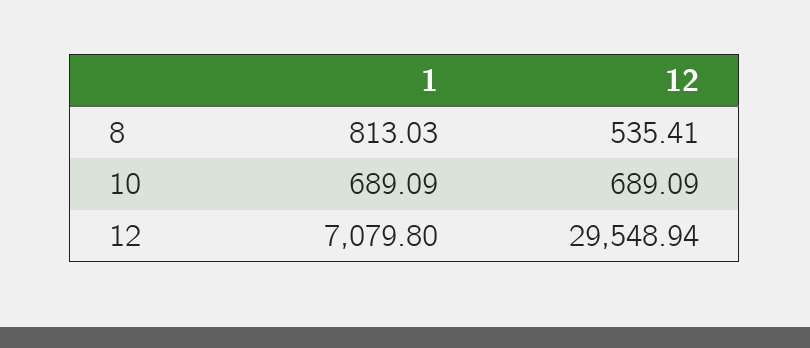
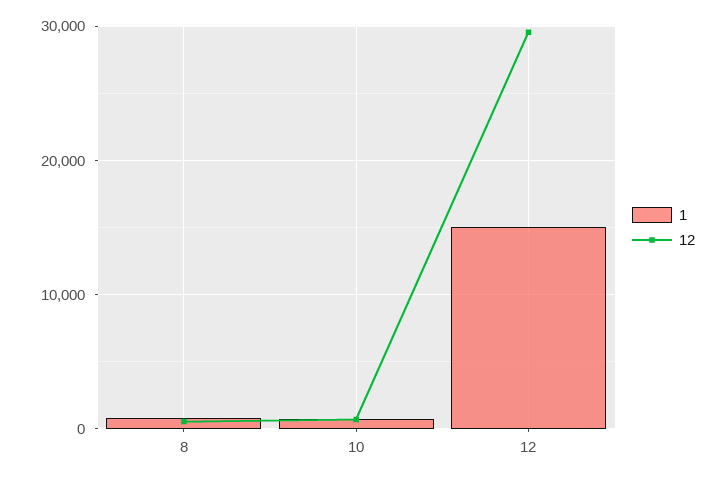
1, 12: 7079.8 -> 15000

